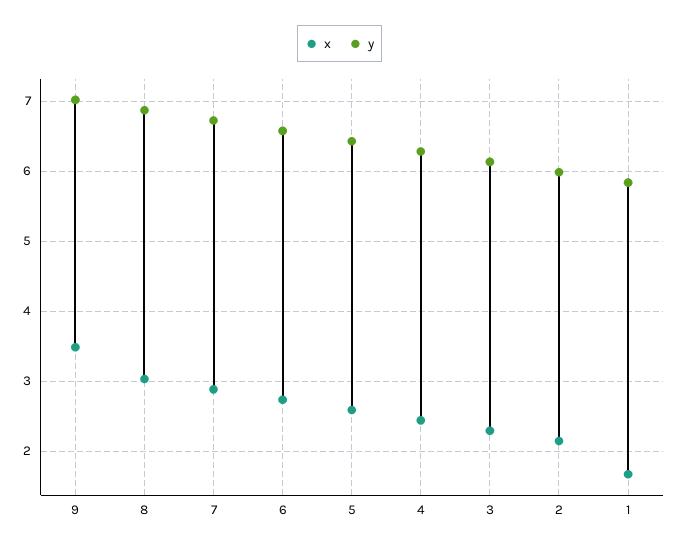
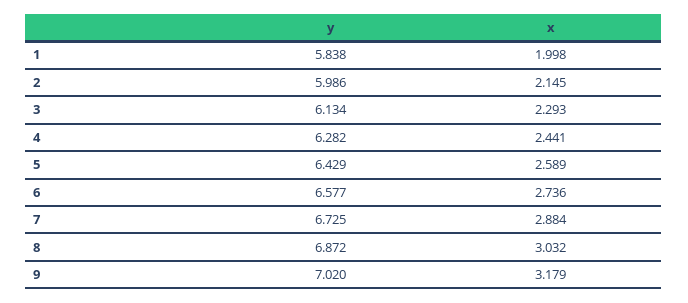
x, 9: 3.5 -> 3.179
x, 1: 1.7 -> 1.998

